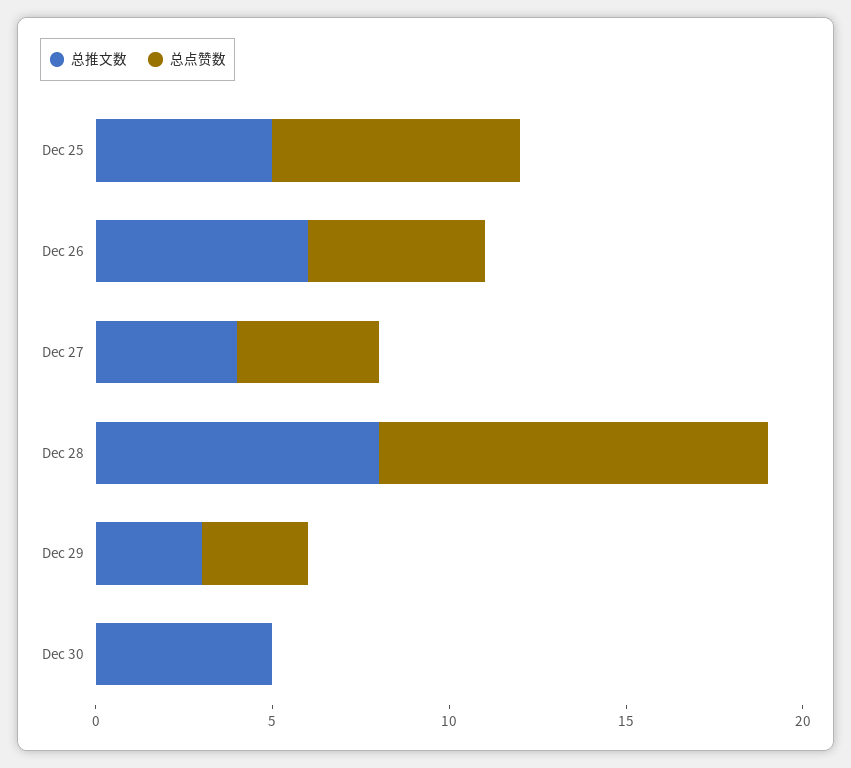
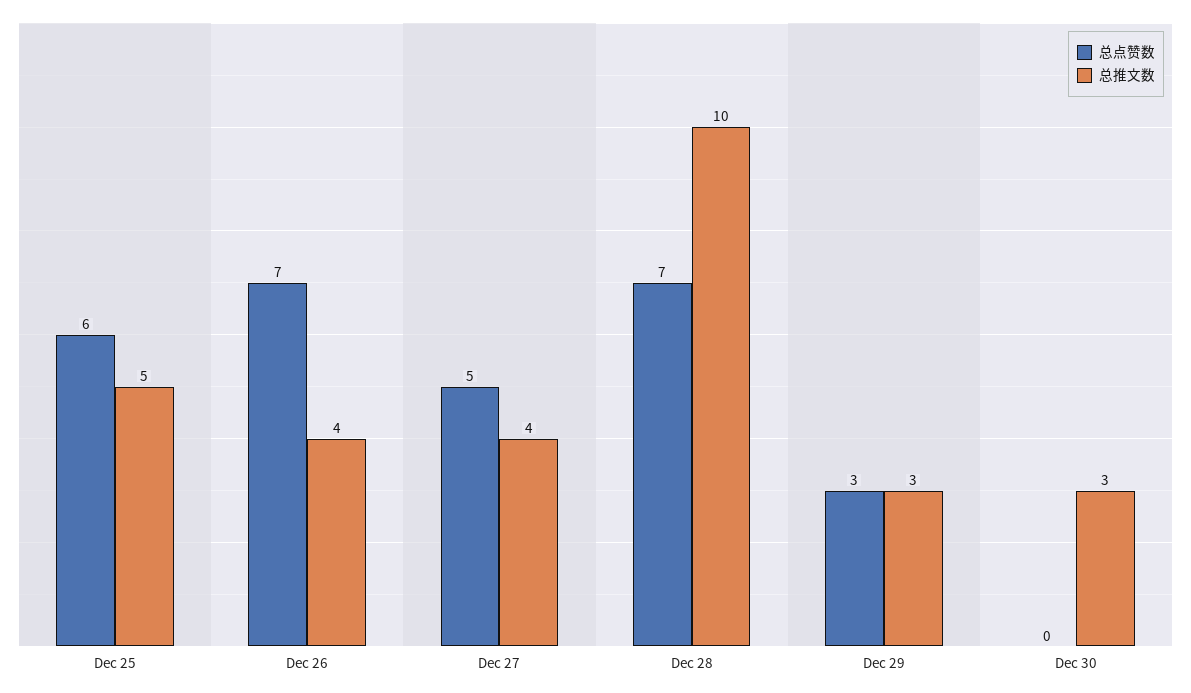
总点赞数, Dec 25: 7 -> 6
总推文数, Dec 26: 6 -> 4
总点赞数, Dec 26: 5 -> 7
总点赞数, Dec 27: 4 -> 5
总推文数, Dec 28: 8 -> 10
总点赞数, Dec 28: 11 -> 7
总推文数, Dec 30: 5 -> 3

